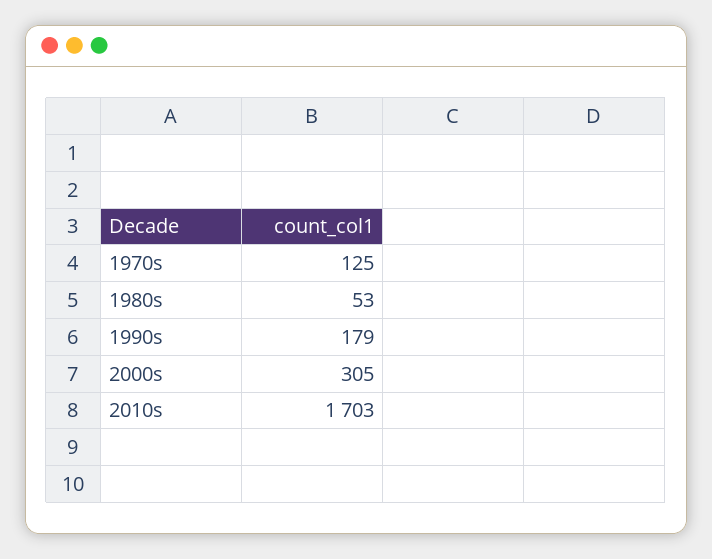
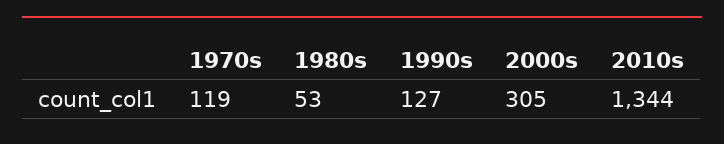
1970s: 125 -> 119
1990s: 179 -> 127
2010s: 1703 -> 1344

